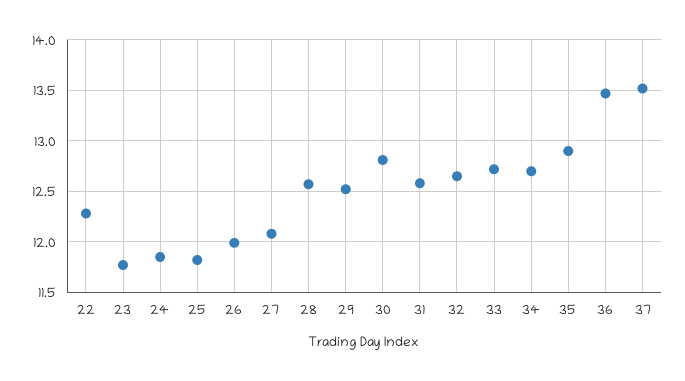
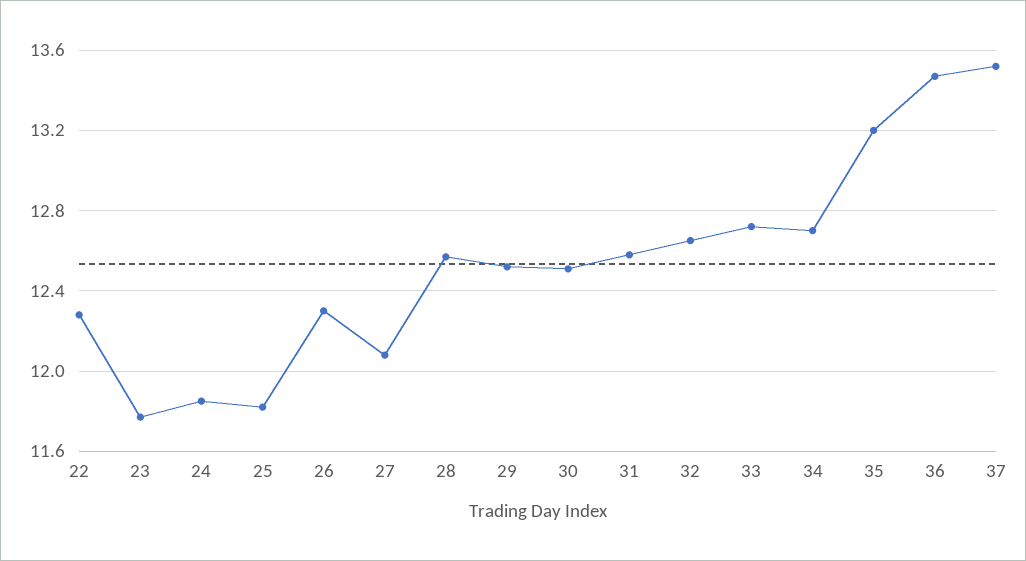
26: 12 -> 12.3
30: 12.8 -> 12.5
35: 12.9 -> 13.2

